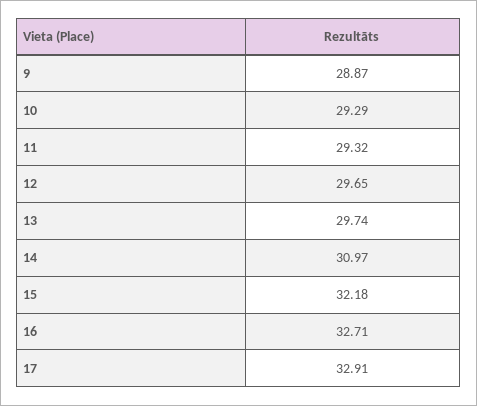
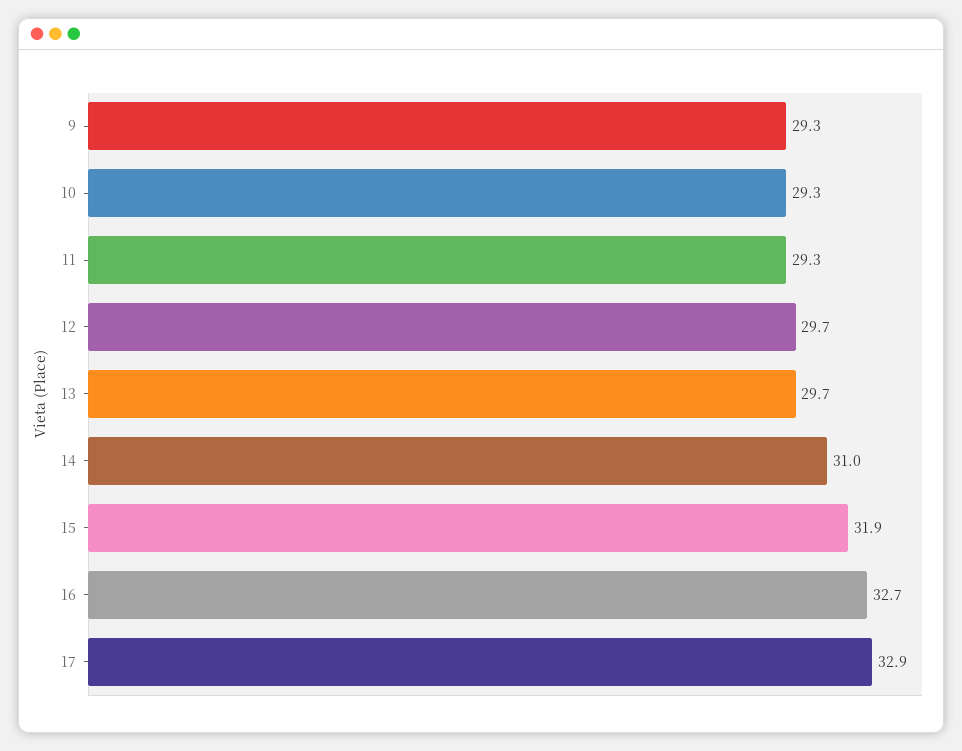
9: 28.87 -> 29.3
15: 32.18 -> 31.9

